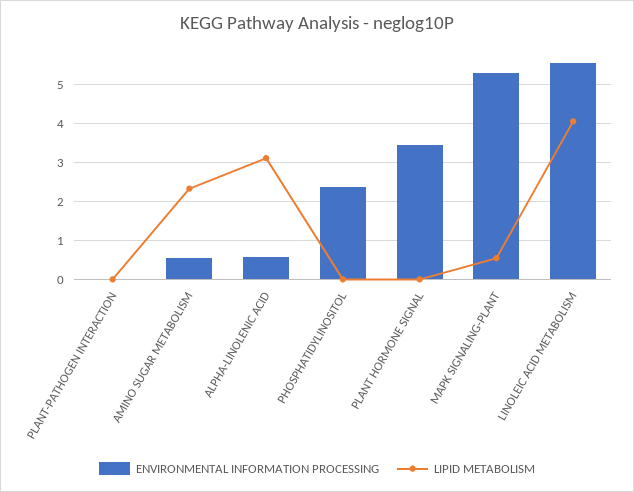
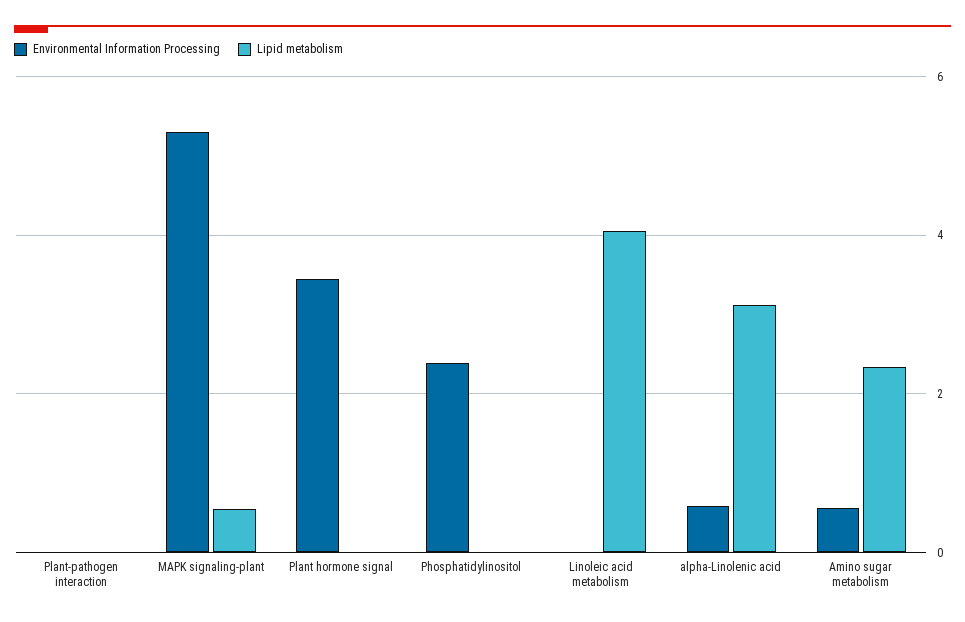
ENVIRONMENTAL INFORMATION PROCESSING, LINOLEIC ACID METABOLISM: 5.6 -> 0

